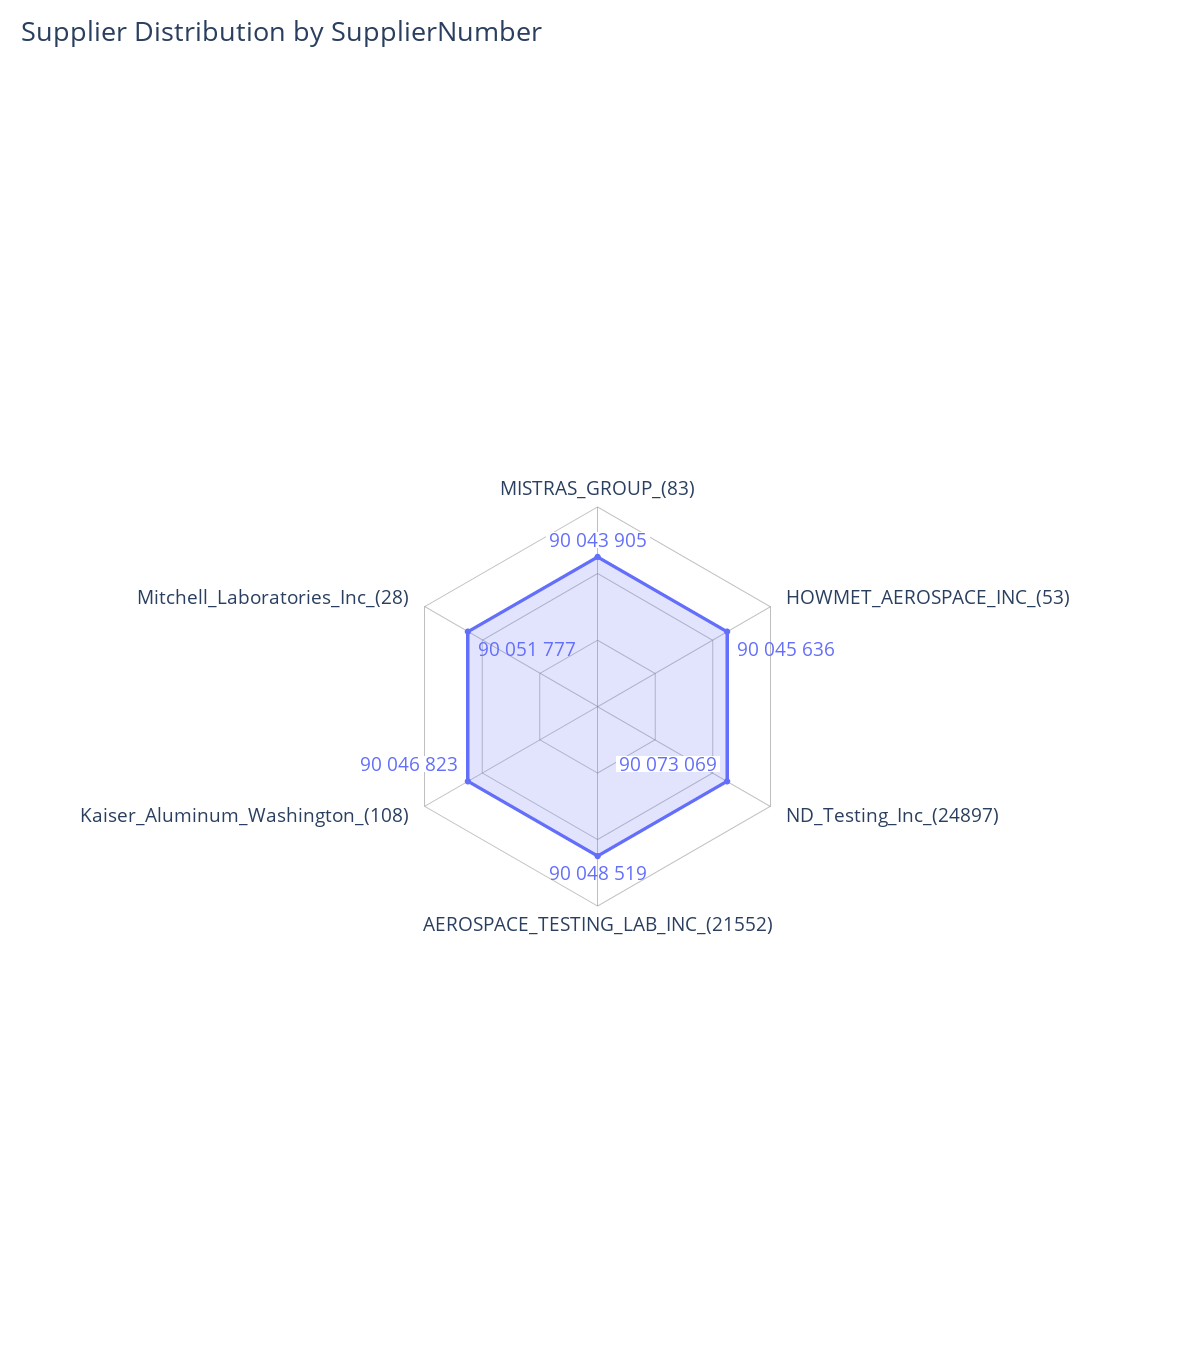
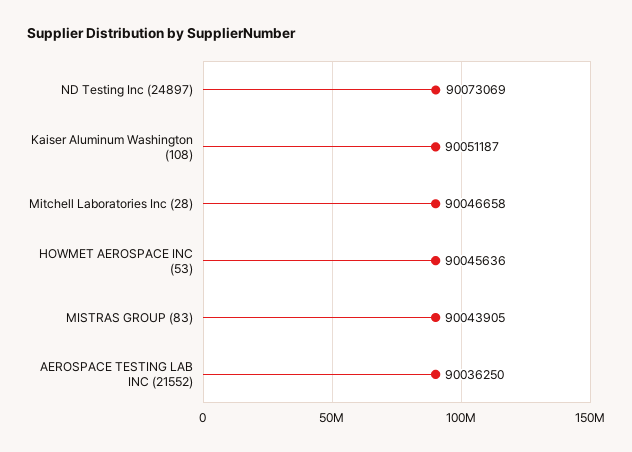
AEROSPACE_TESTING_LAB_INC_(21552): 90048519 -> 90036250
Kaiser_Aluminum_Washington_(108): 90046823 -> 90051187
Mitchell_Laboratories_Inc_(28): 90051777 -> 90046658

